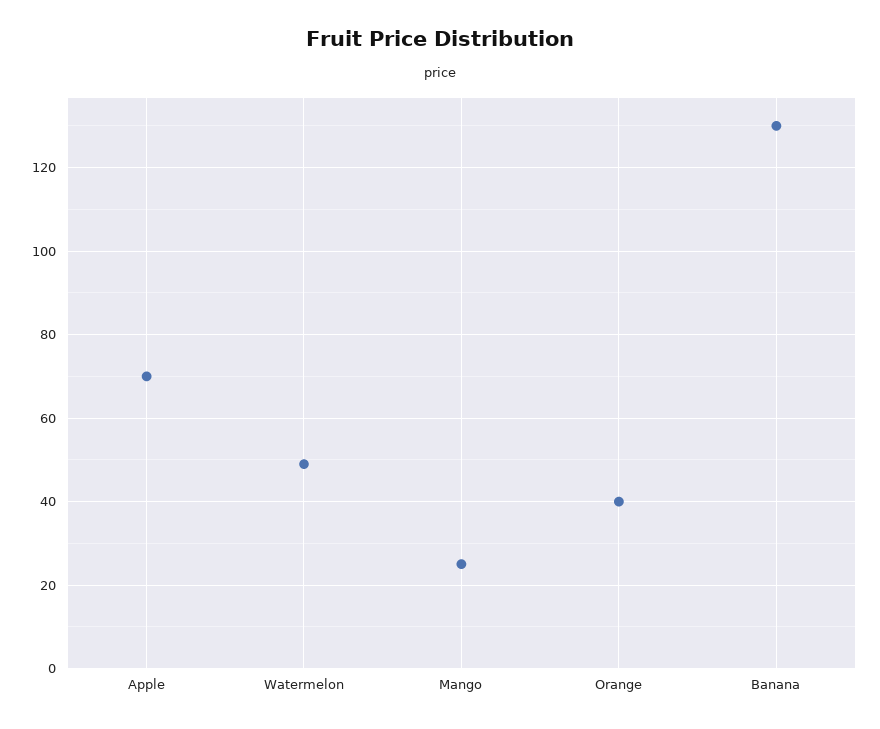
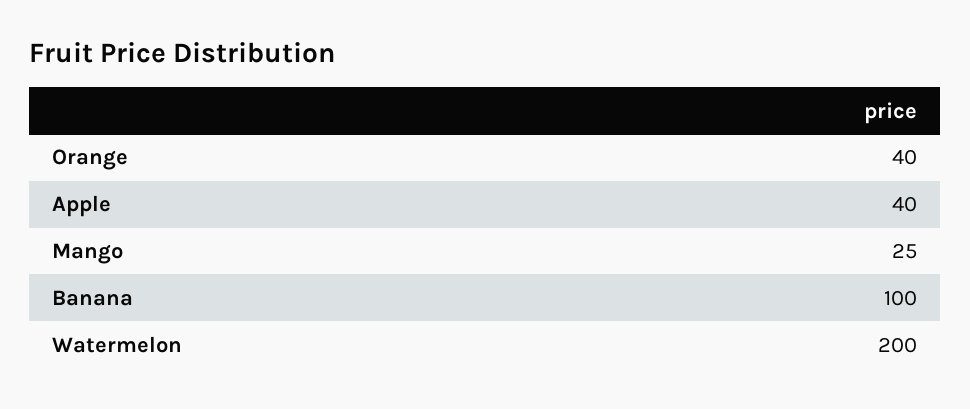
Apple: 70 -> 40
Watermelon: 50 -> 200
Banana: 130 -> 100

